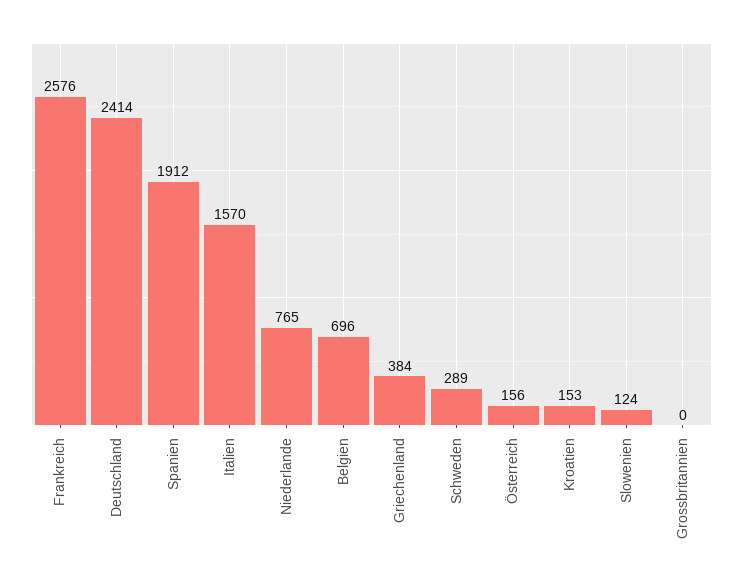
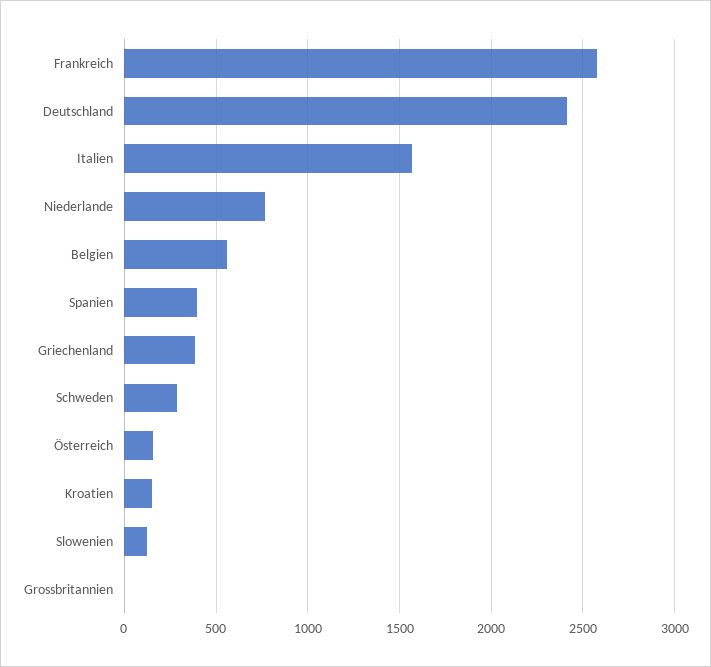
Spanien: 1912 -> 400
Belgien: 696 -> 550

